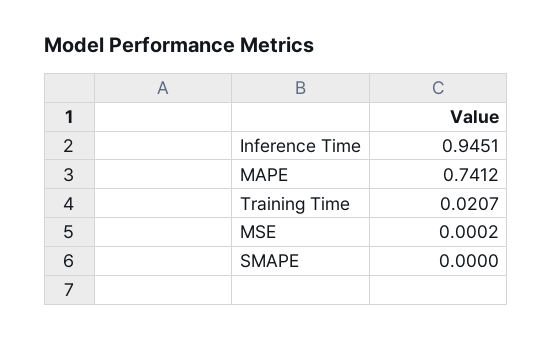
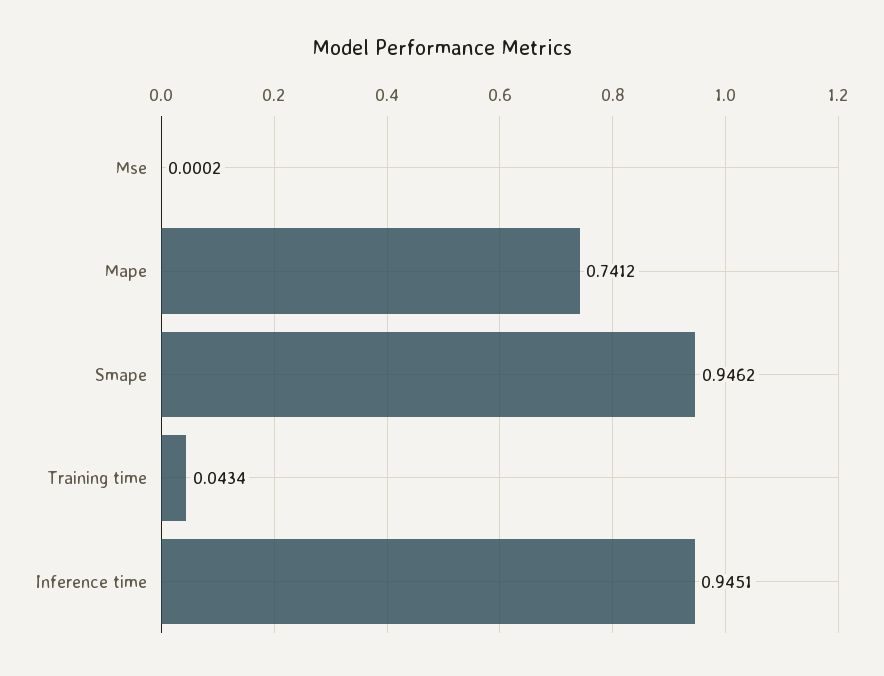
Training Time: 0.0207 -> 0.0434
SMAPE: 0 -> 0.9462

